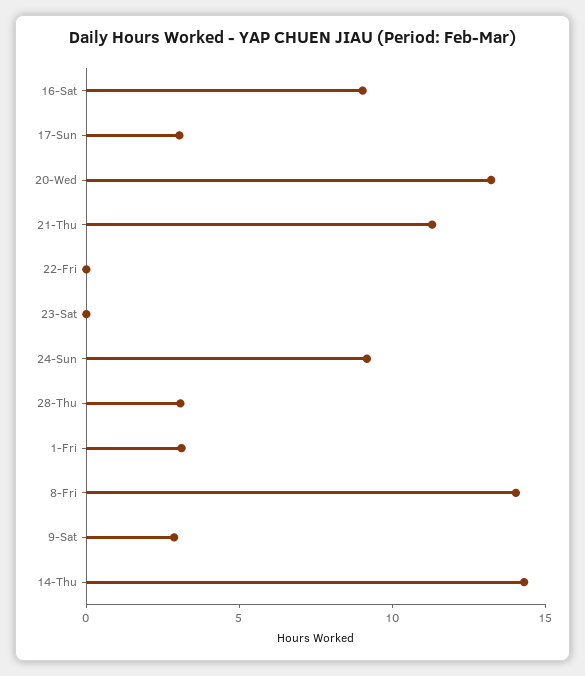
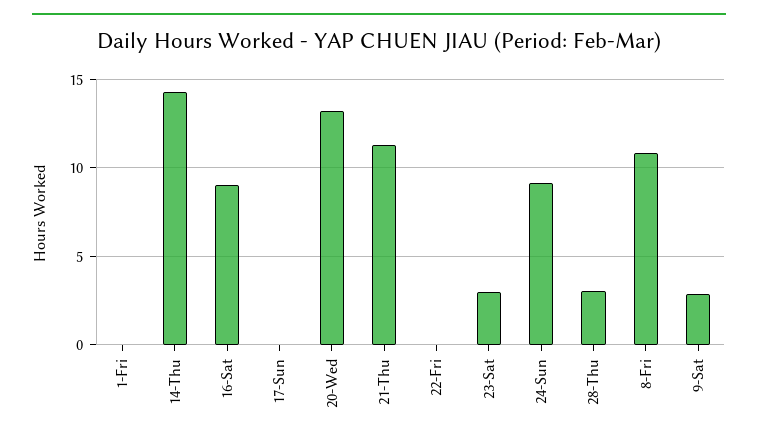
17-Sun: 3 -> 0
23-Sat: 0 -> 3
1-Fri: 3 -> 0
8-Fri: 14 -> 11

